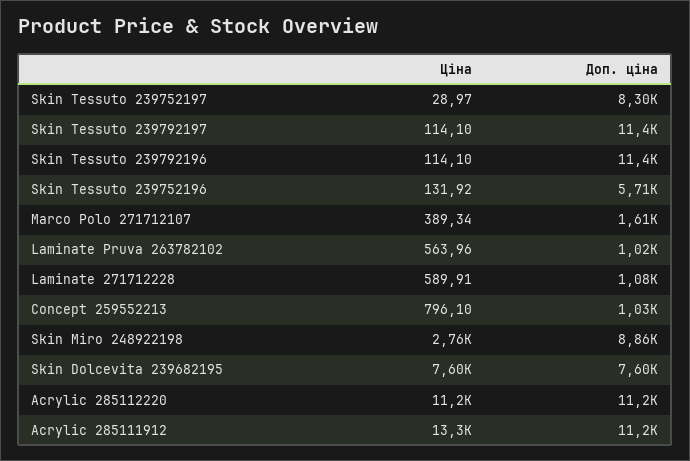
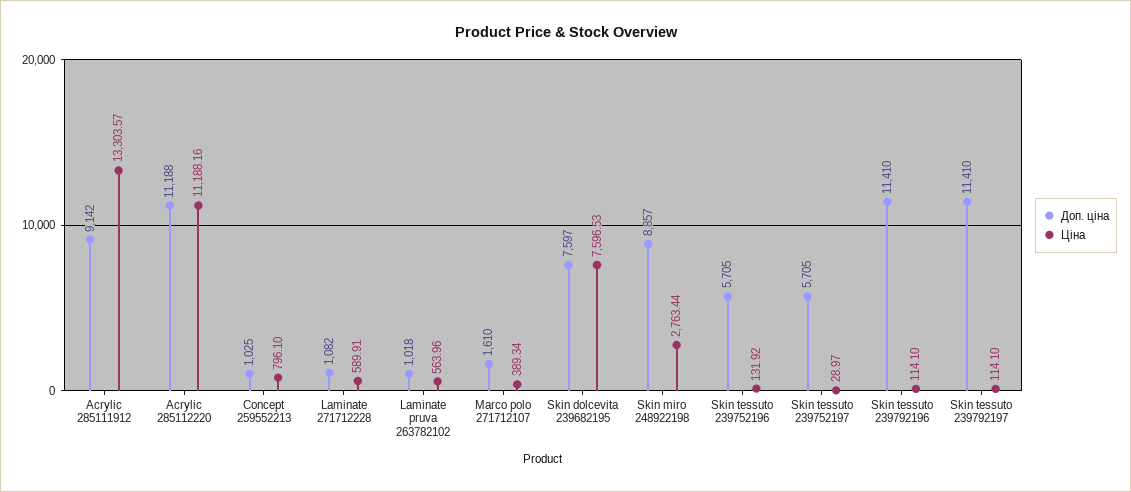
Доп. ціна, Skin Tessuto 239752197: 8300 -> 5705
Доп. ціна, Acrylic 285111912: 11200 -> 9142

